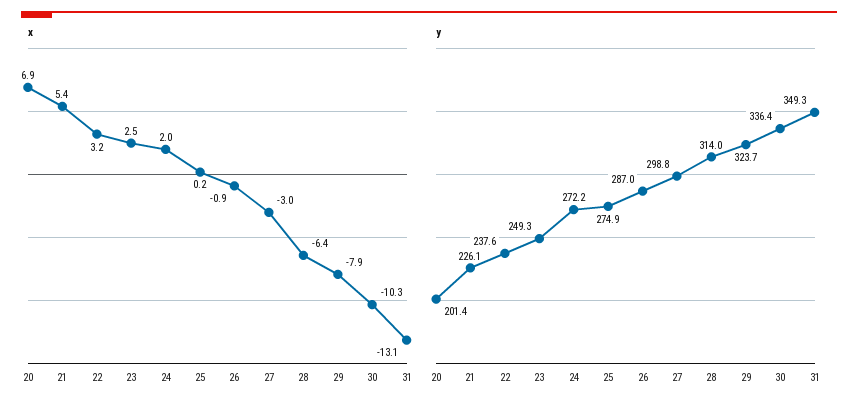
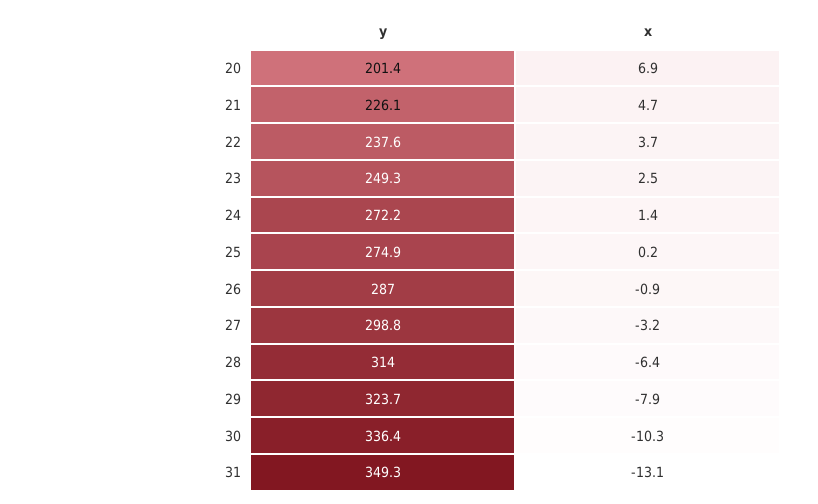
x, 21: 5.4 -> 4.7
x, 22: 3.2 -> 3.7
x, 24: 2 -> 1.4
x, 27: -3 -> -3.2

